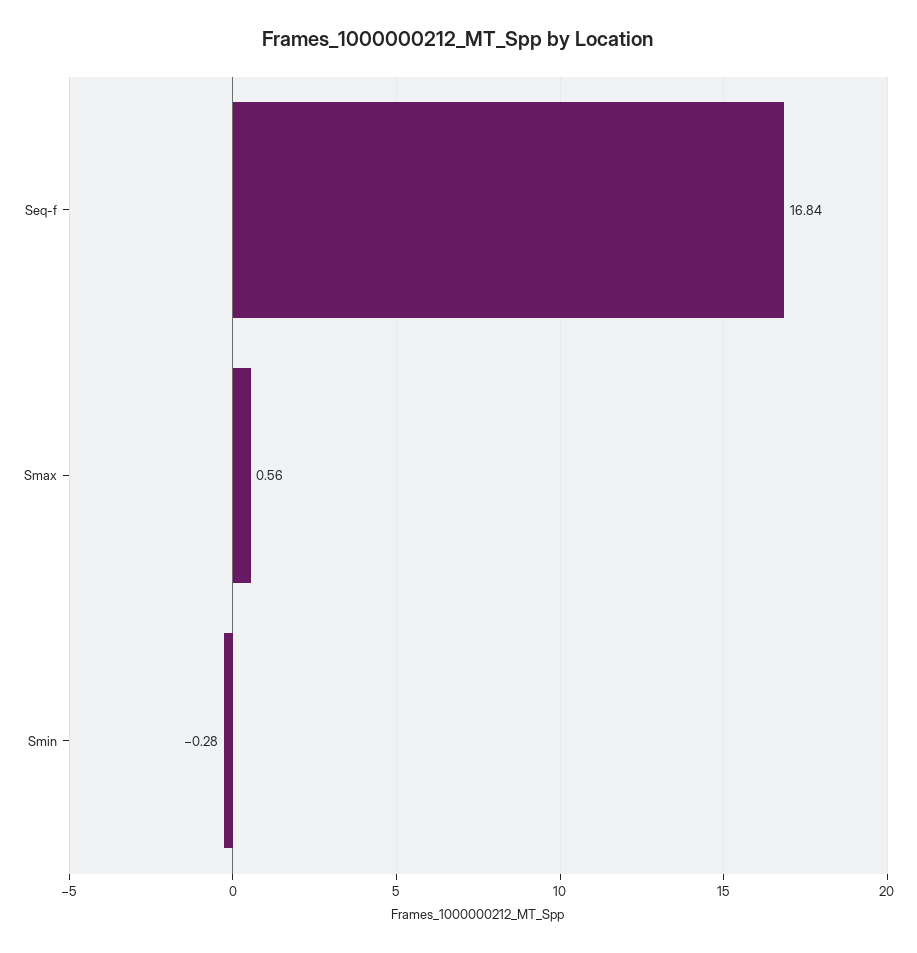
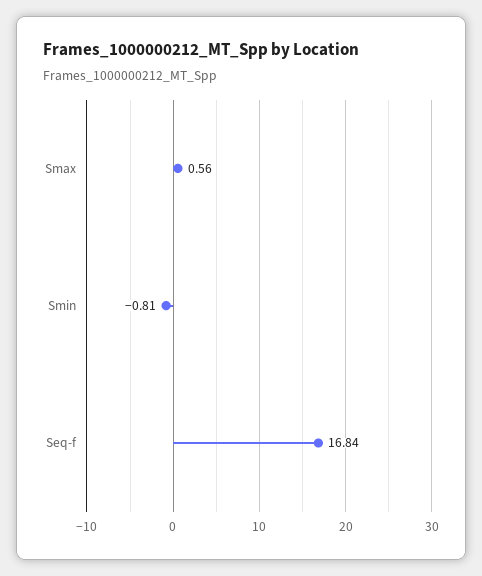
Smin: -0.28 -> -0.81

